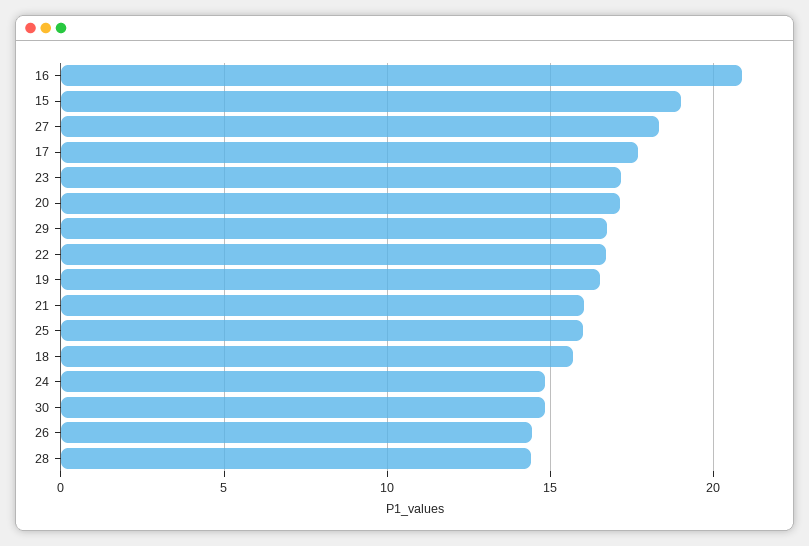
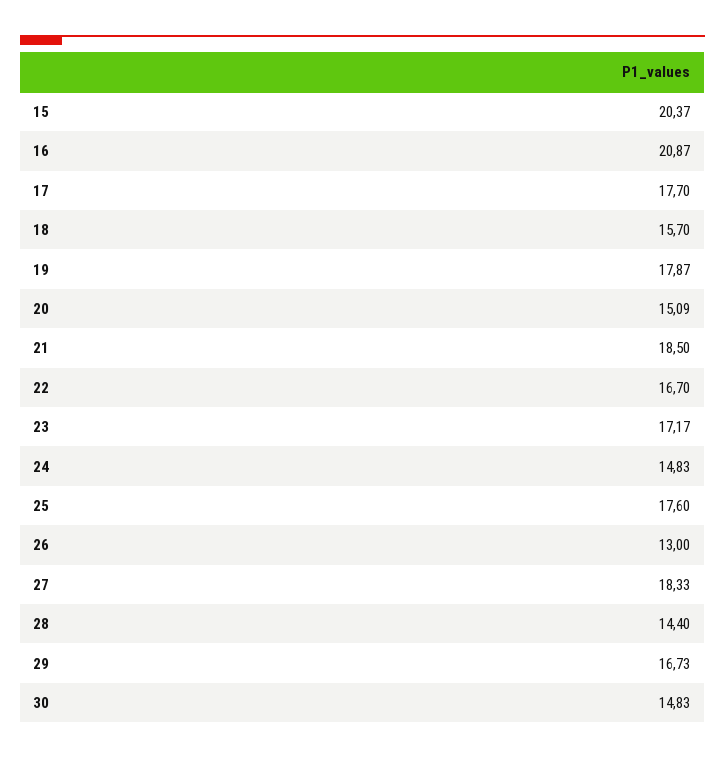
15: 19 -> 20.37
20: 17 -> 15.09
19: 16.5 -> 17.87
21: 16 -> 18.5
25: 16 -> 17.6
26: 14.5 -> 13

